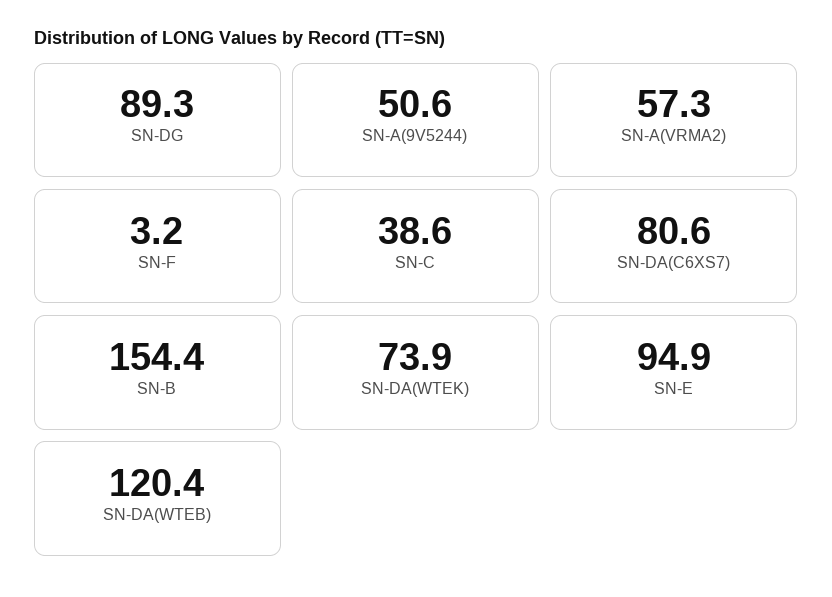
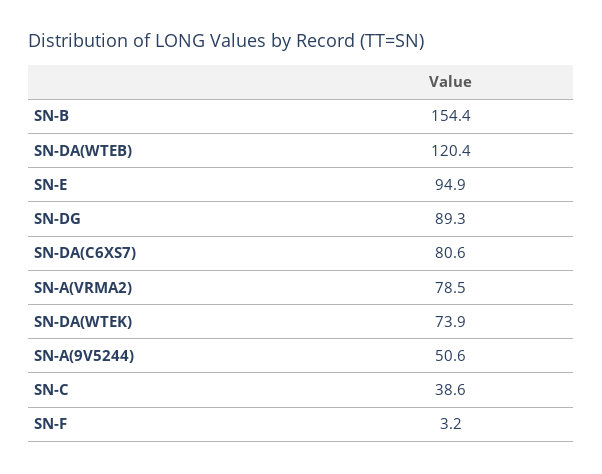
SN-A(VRMA2): 57.3 -> 78.5

